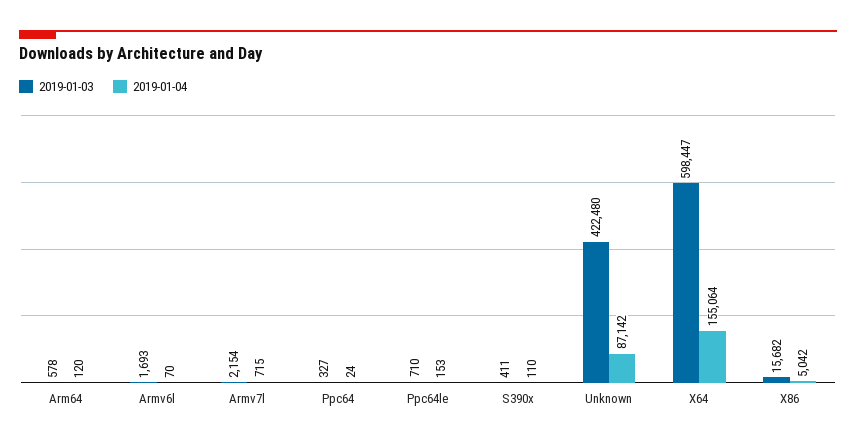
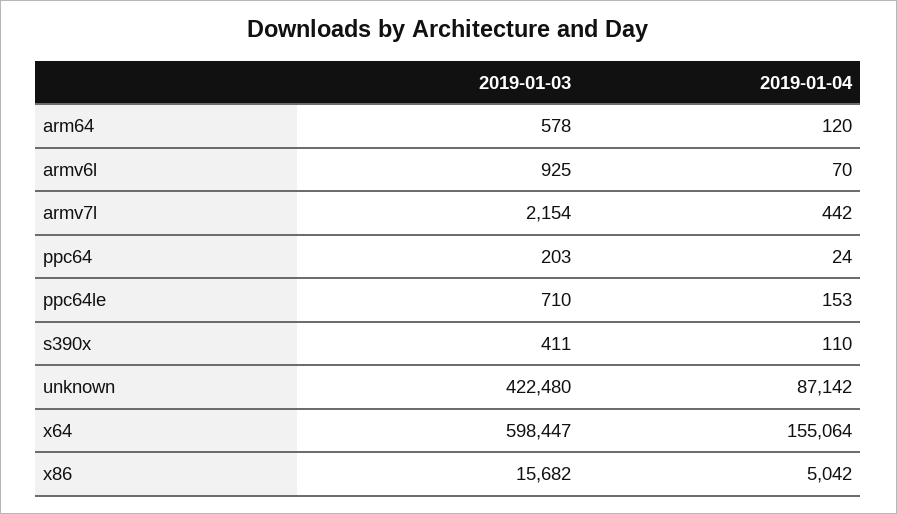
2019-01-03, Armv6l: 1693 -> 925
2019-01-04, Armv7l: 715 -> 442
2019-01-03, Ppc64: 327 -> 203

